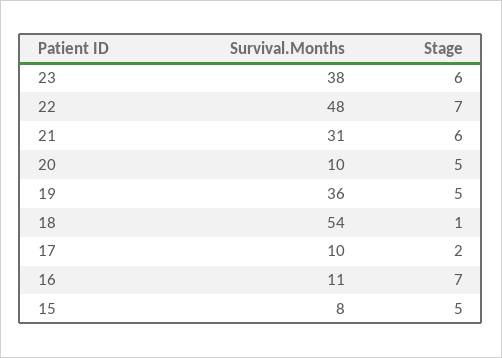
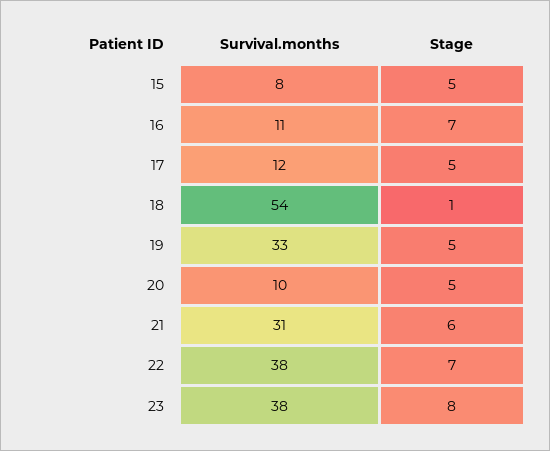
Stage, 23: 6 -> 8
Survival.Months, 22: 48 -> 38
Survival.Months, 19: 36 -> 33
Survival.Months, 17: 10 -> 12
Stage, 17: 2 -> 5

